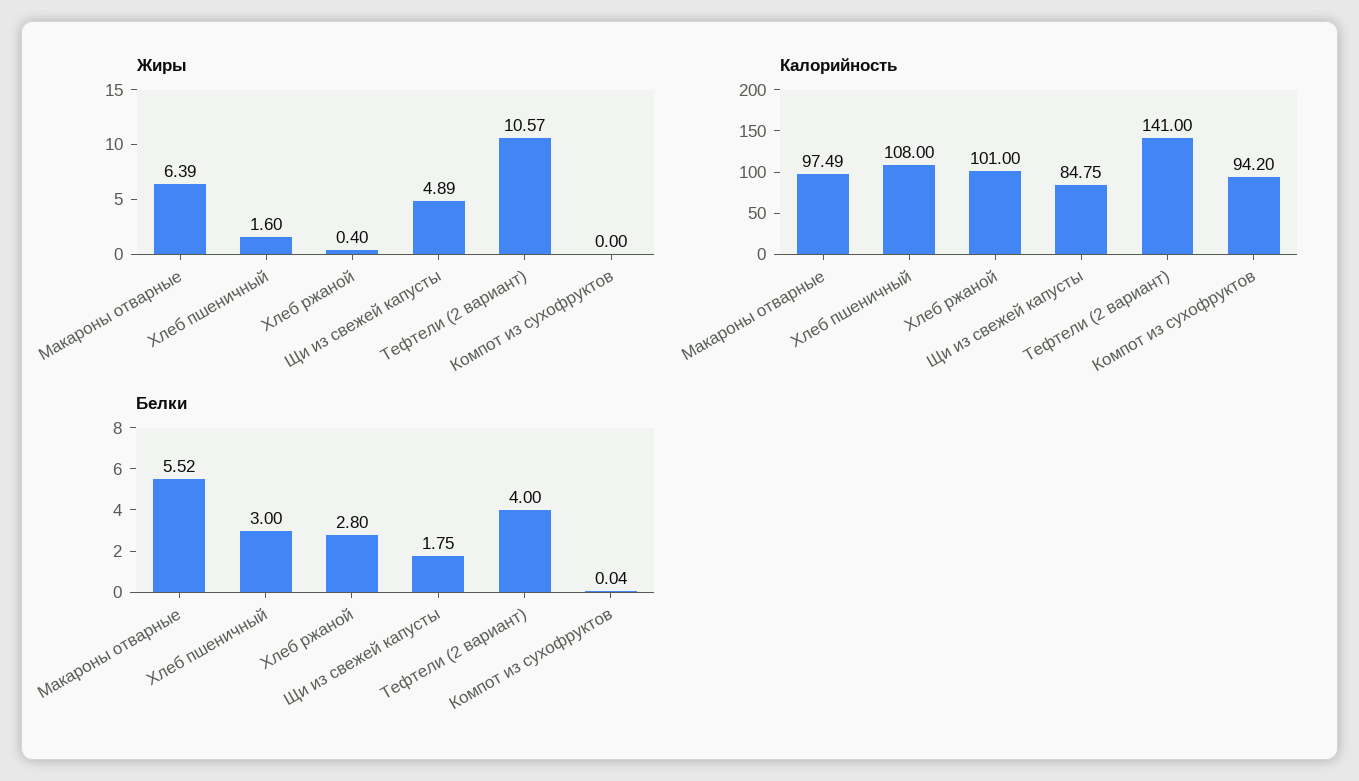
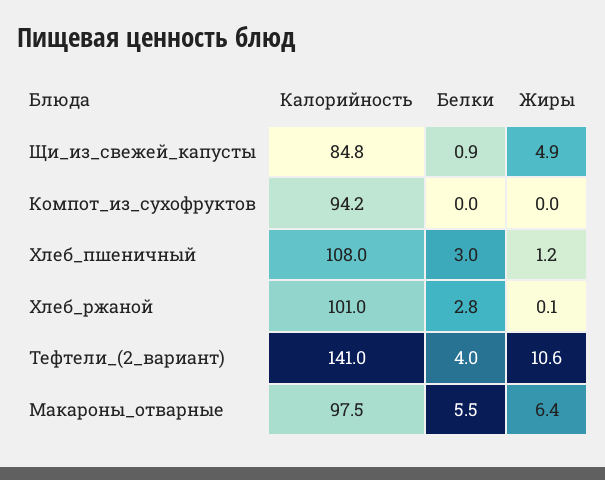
Жиры, Хлеб пшеничный: 1.6 -> 1.2
Жиры, Хлеб ржаной: 0.4 -> 0.1
Белки, Щи из свежей капусты: 1.75 -> 0.9

